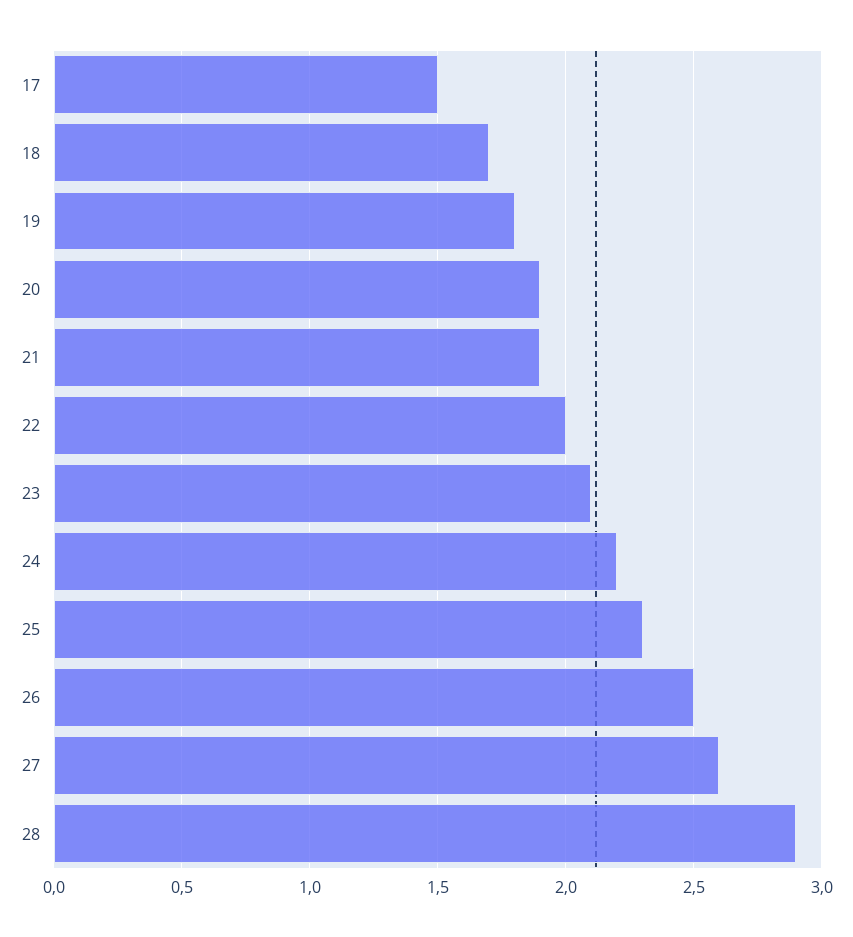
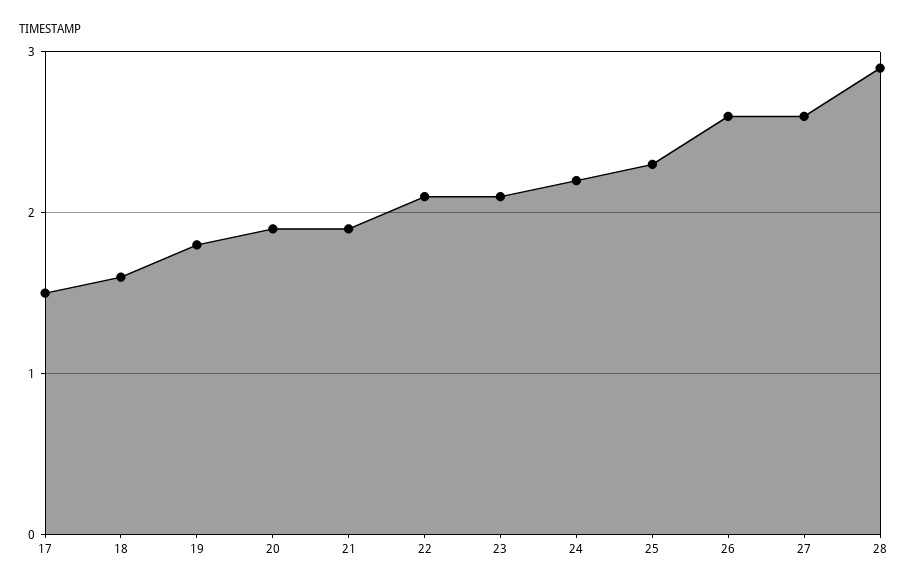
18: 1.7 -> 1.6
22: 2 -> 2.1
26: 2.5 -> 2.6

